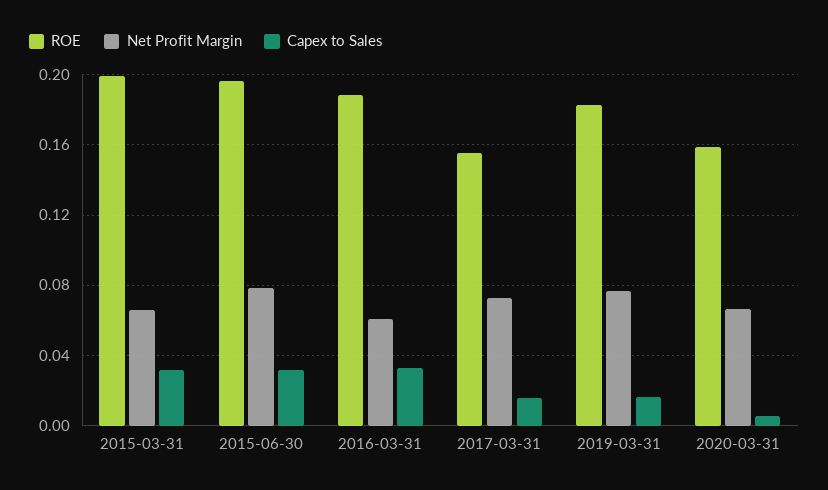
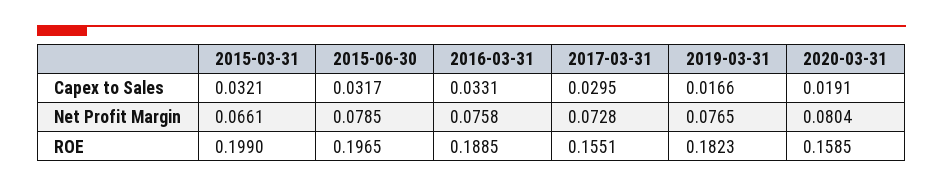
Net Profit Margin, 2016-03-31: 0.06 -> 0.0758
Capex to Sales, 2017-03-31: 0.015 -> 0.0295
Net Profit Margin, 2020-03-31: 0.065 -> 0.0804
Capex to Sales, 2020-03-31: 0.005 -> 0.0191

